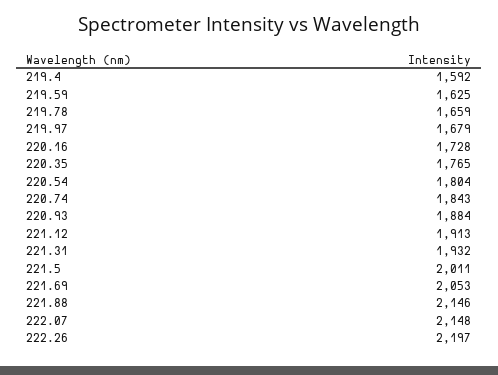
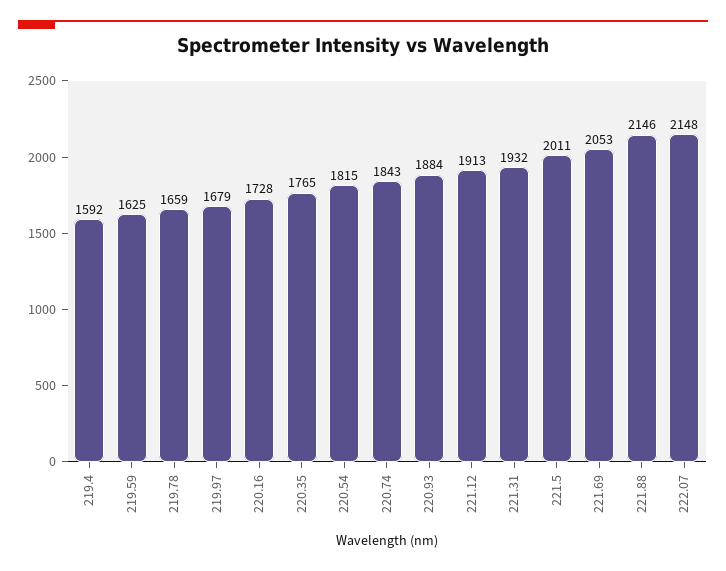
220.54: 1804 -> 1815
222.26: 2197 -> none

